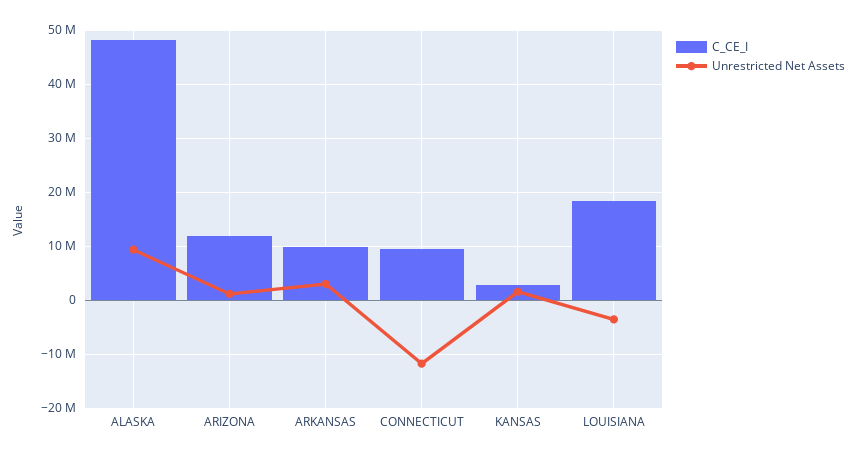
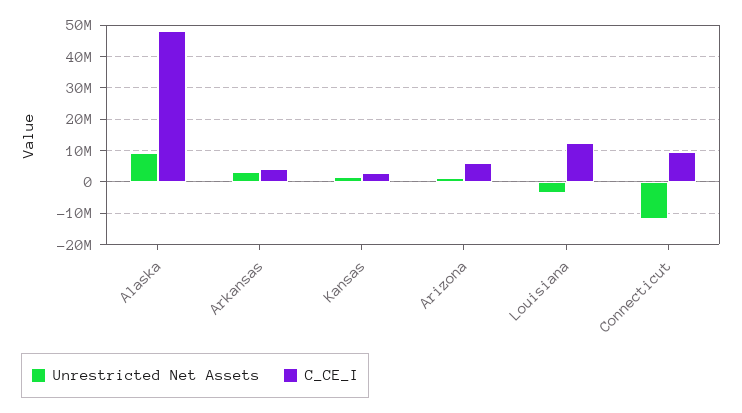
C_CE_I, ARIZONA: 12000000 -> 6000000
C_CE_I, ARKANSAS: 10000000 -> 4000000
C_CE_I, LOUISIANA: 18000000 -> 12000000

